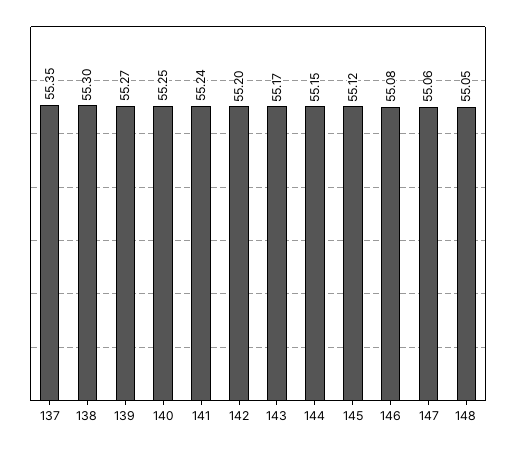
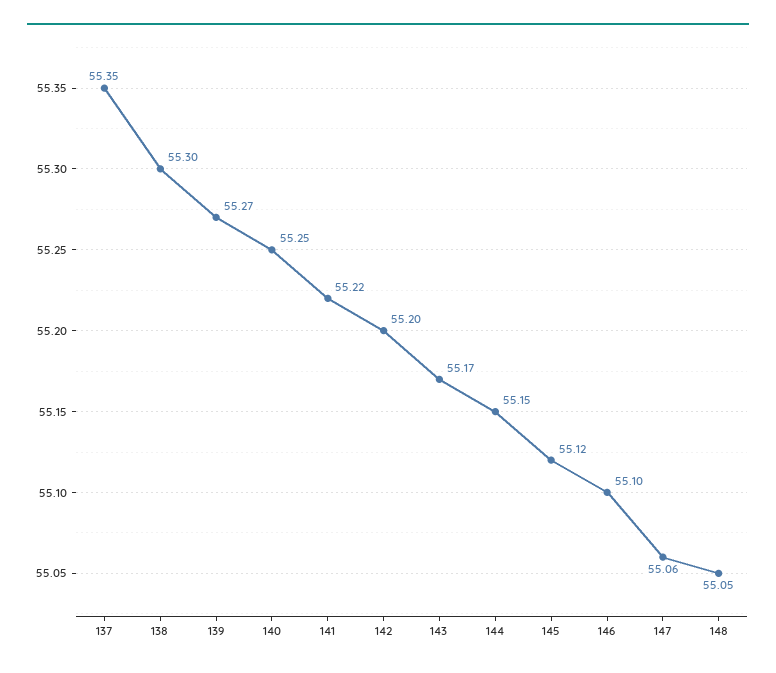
141: 55.24 -> 55.22
146: 55.08 -> 55.1

